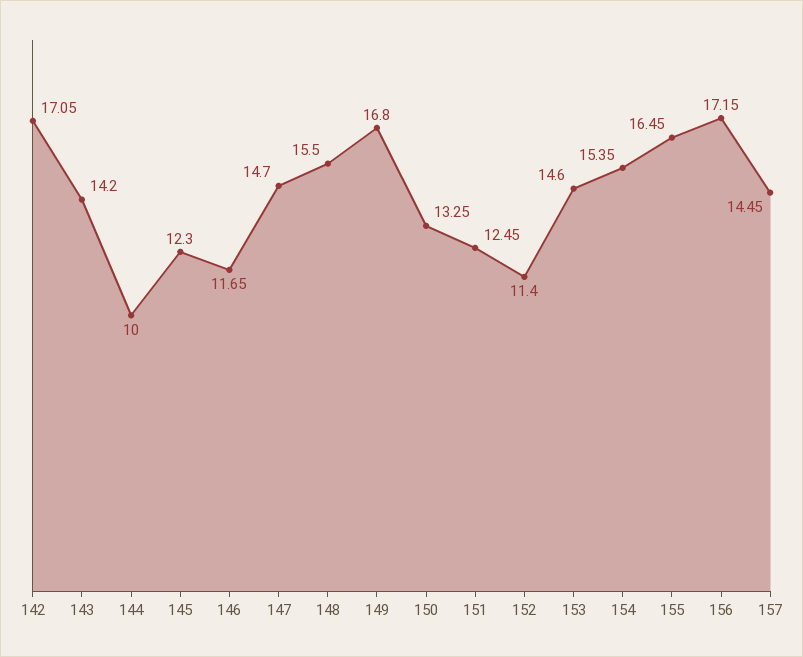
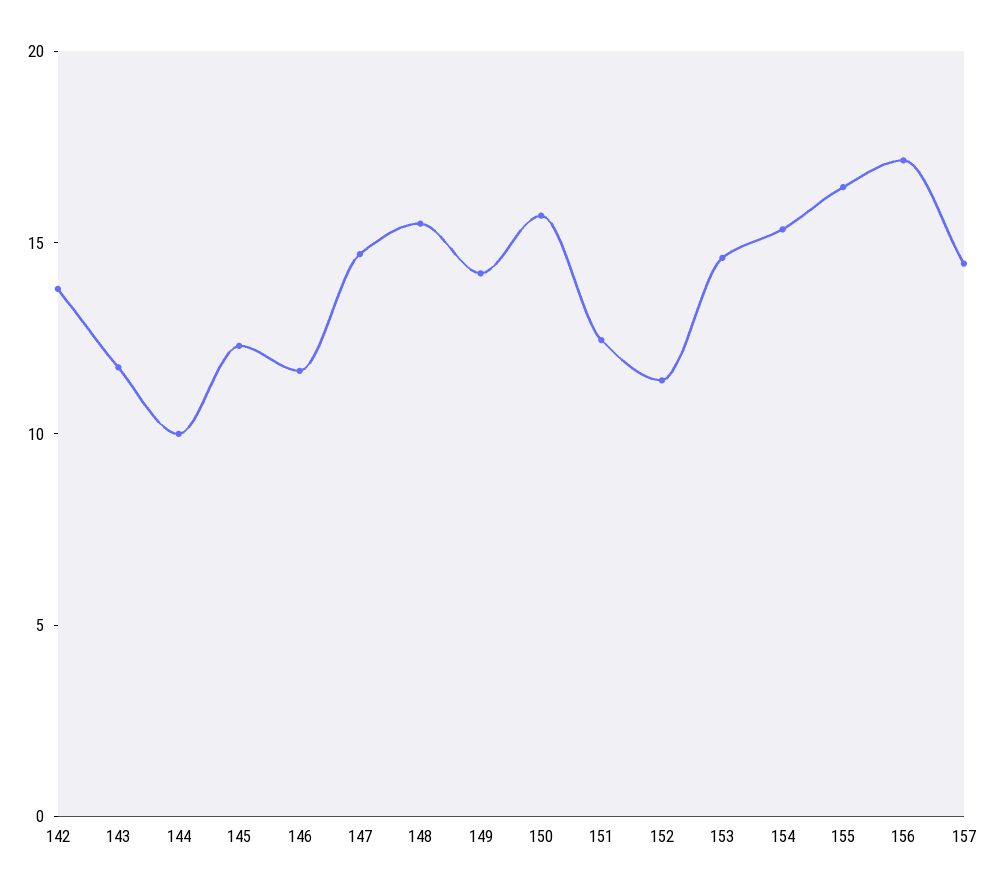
142: 17.05 -> 14
143: 14.2 -> 12
149: 16.8 -> 14
150: 13.25 -> 16

